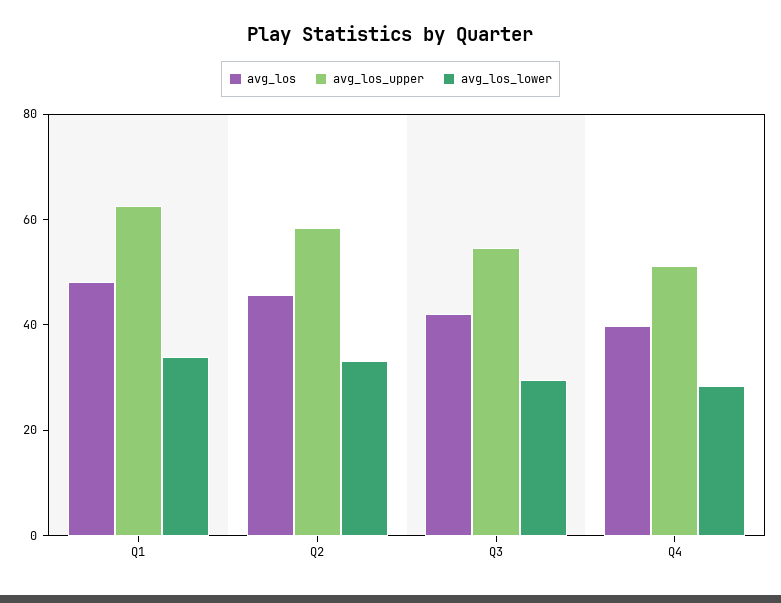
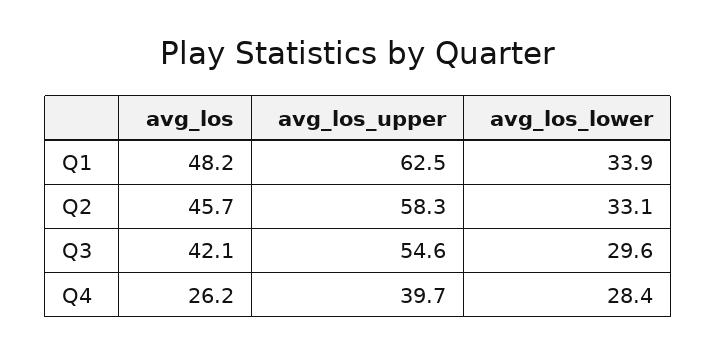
avg_los, Q4: 40 -> 26.2
avg_los_upper, Q4: 50 -> 39.7

